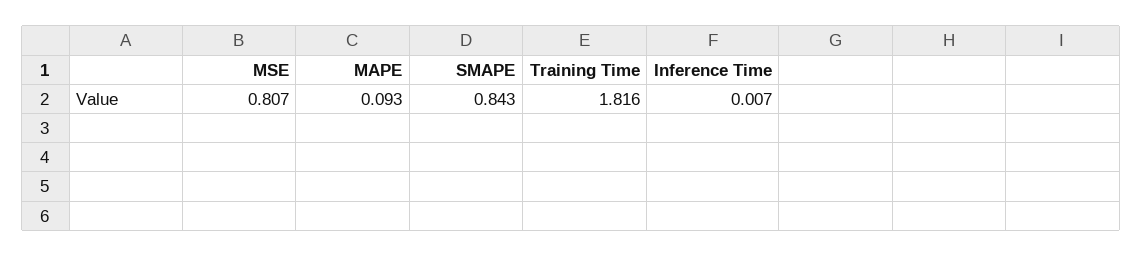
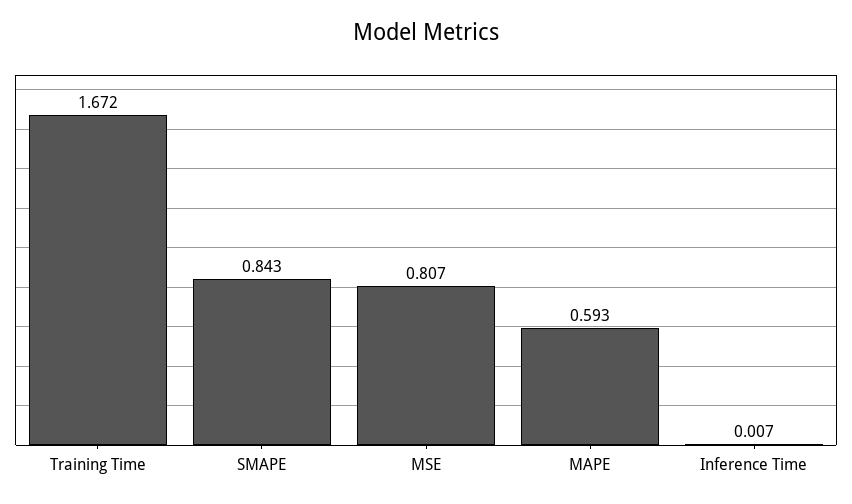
MAPE: 0.093 -> 0.593
Training Time: 1.816 -> 1.672

